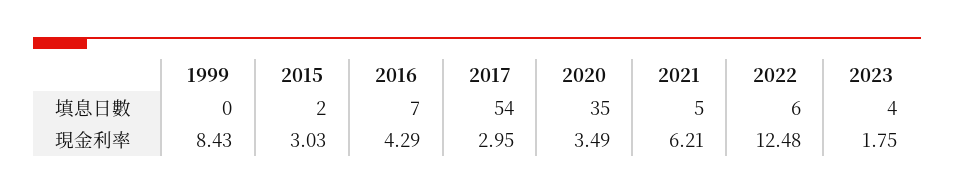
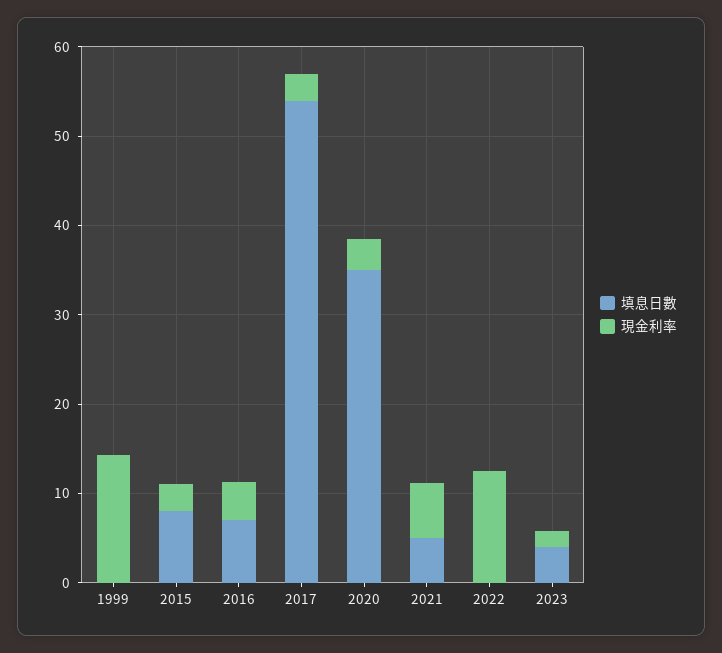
填息日數, 2015: 2 -> 8
填息日數, 2022: 6 -> 0
現金利率, 1999: 8.43 -> 14

